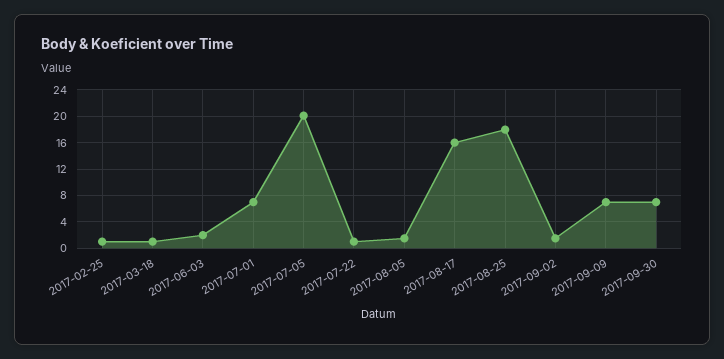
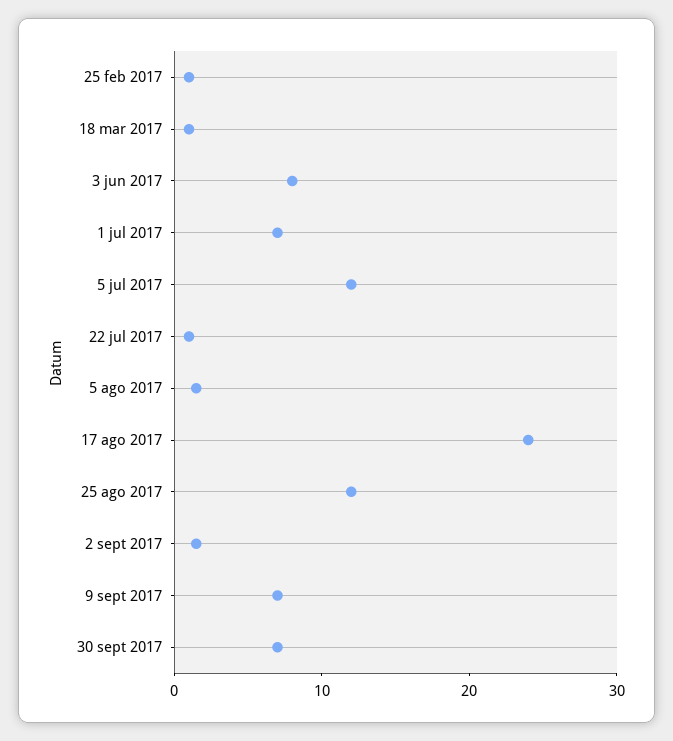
2017-06-03: 2 -> 8
2017-07-05: 20 -> 12
2017-08-17: 16 -> 24
2017-08-25: 18 -> 12

